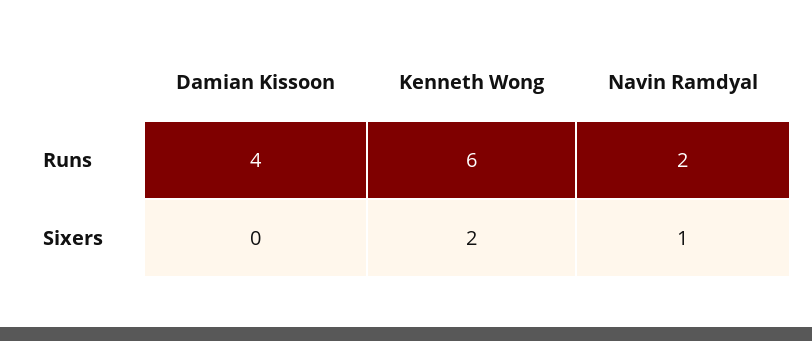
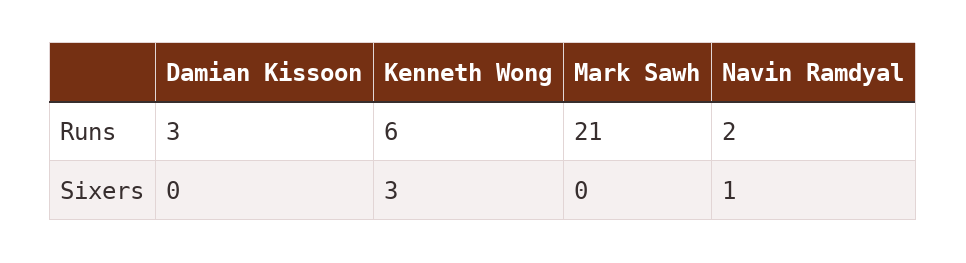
Damian Kissoon, Runs: 4 -> 3
Kenneth Wong, Sixers: 2 -> 3
Mark Sawh, Runs: none -> 21
Mark Sawh, Sixers: none -> 0

